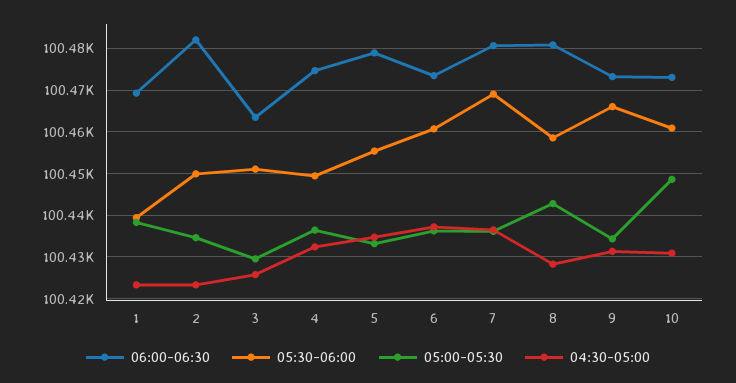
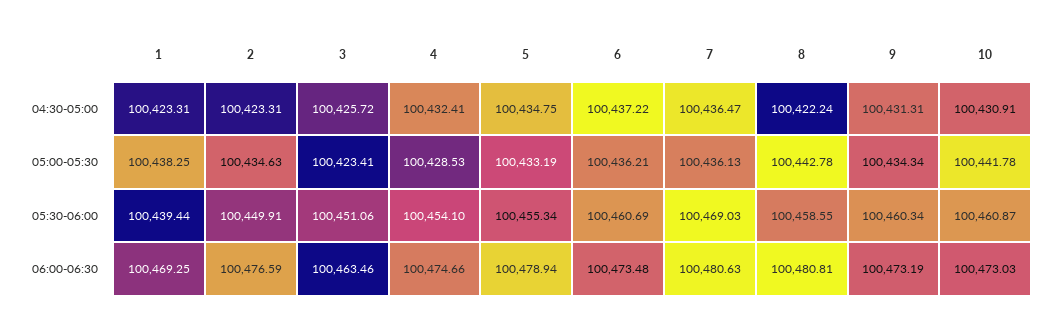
06:00-06:30, 2: 100482 -> 100476.59
05:00-05:30, 3: 100430 -> 100423.41
05:30-06:00, 4: 100450 -> 100454.1
05:00-05:30, 4: 100436 -> 100428.53
04:30-05:00, 8: 100428 -> 100422.24
05:30-06:00, 9: 100466 -> 100460.34
05:00-05:30, 10: 100448 -> 100441.78

